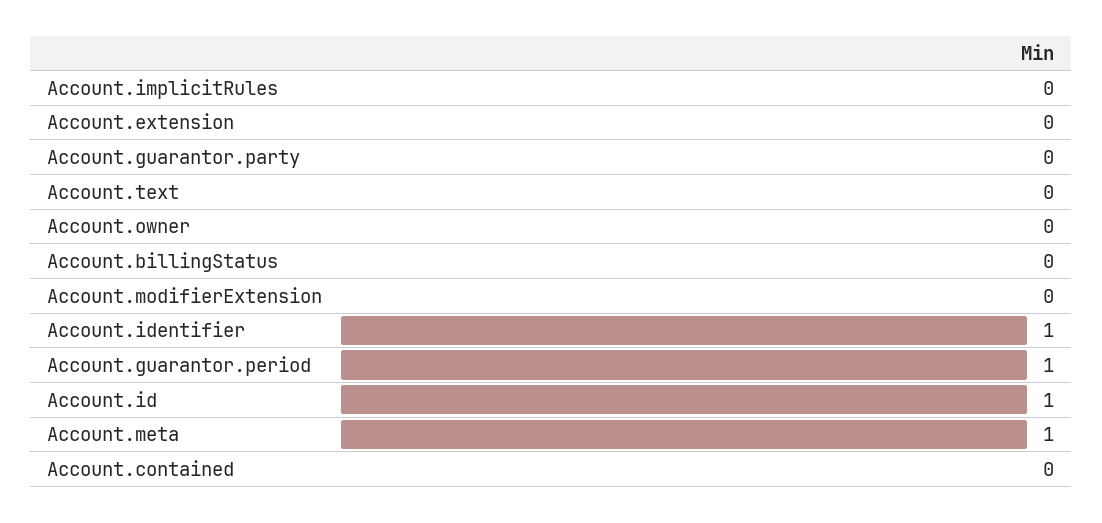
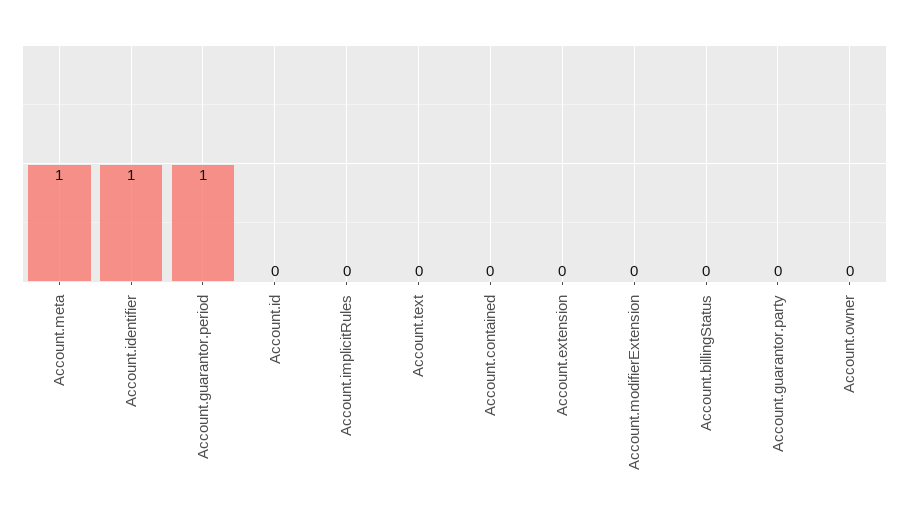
Account.id: 1 -> 0

